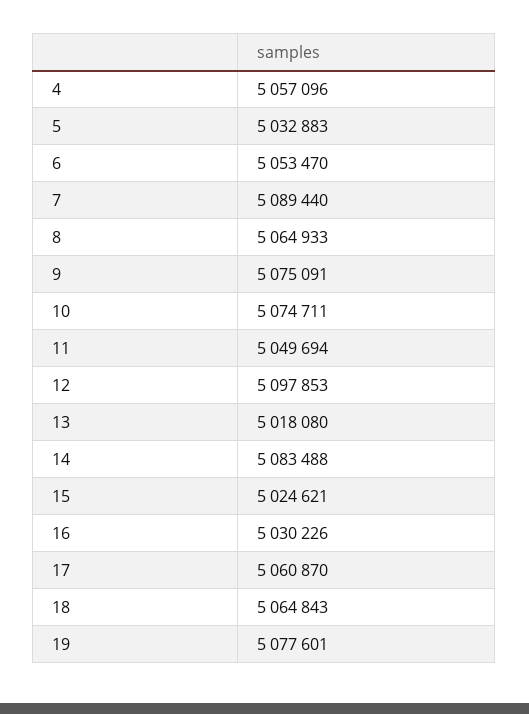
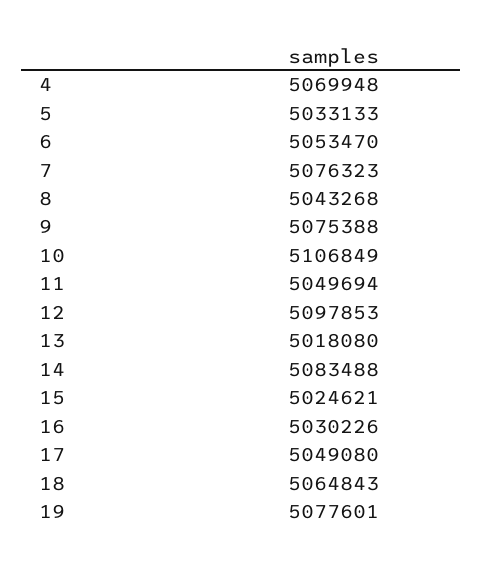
4: 5057096 -> 5069948
5: 5032883 -> 5033133
7: 5089440 -> 5076323
8: 5064933 -> 5043268
9: 5075091 -> 5075388
10: 5074711 -> 5106849
17: 5060870 -> 5049080

